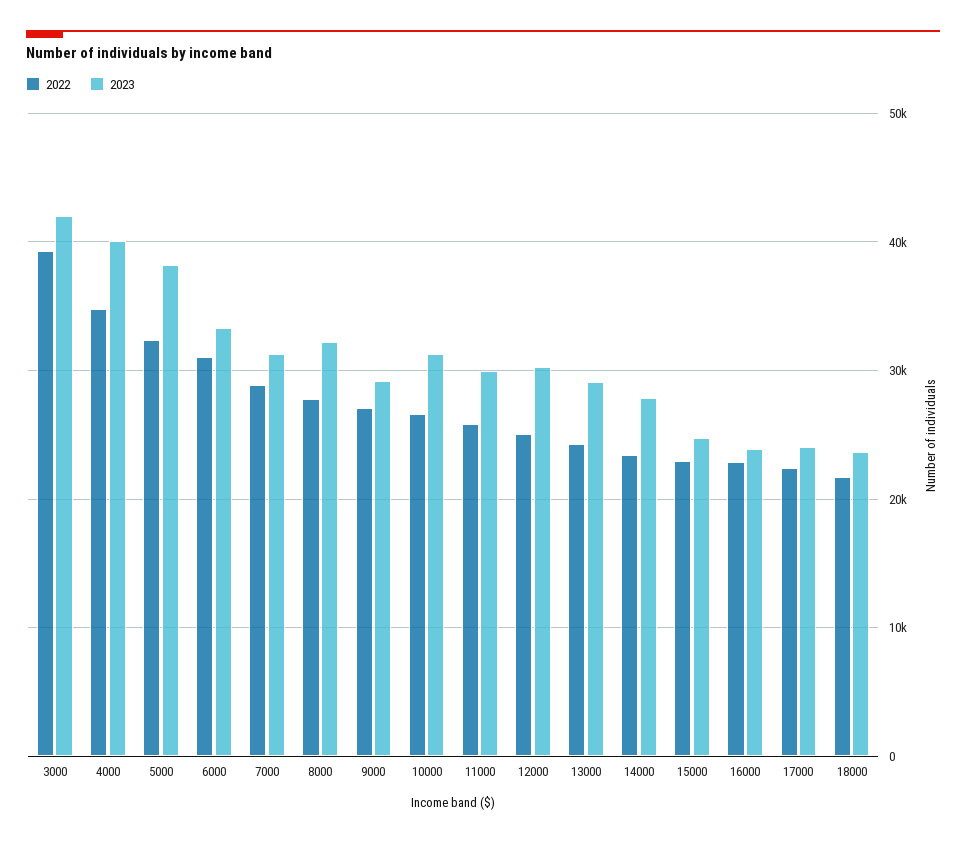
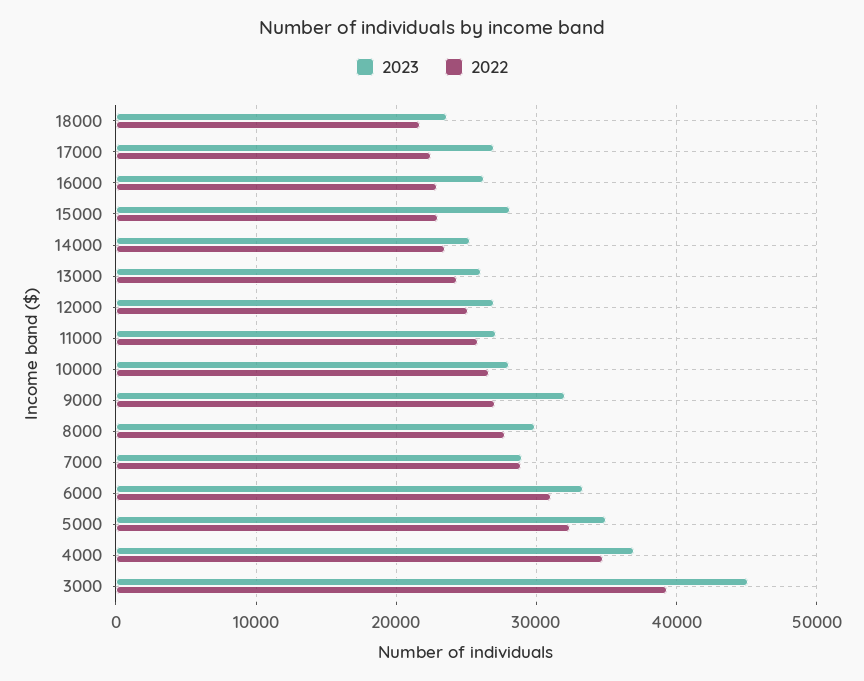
2023, 3000: 42000 -> 45000
2023, 4000: 40000 -> 37000
2023, 5000: 38000 -> 35000
2023, 7000: 31000 -> 29000
2023, 8000: 32000 -> 30000
2023, 9000: 29000 -> 32000
2023, 10000: 31000 -> 28000
2023, 11000: 30000 -> 27000
2023, 12000: 30000 -> 27000
2023, 13000: 29000 -> 26000
2023, 14000: 28000 -> 25000
2023, 15000: 25000 -> 28000
2023, 16000: 24000 -> 26000
2023, 17000: 24000 -> 27000

